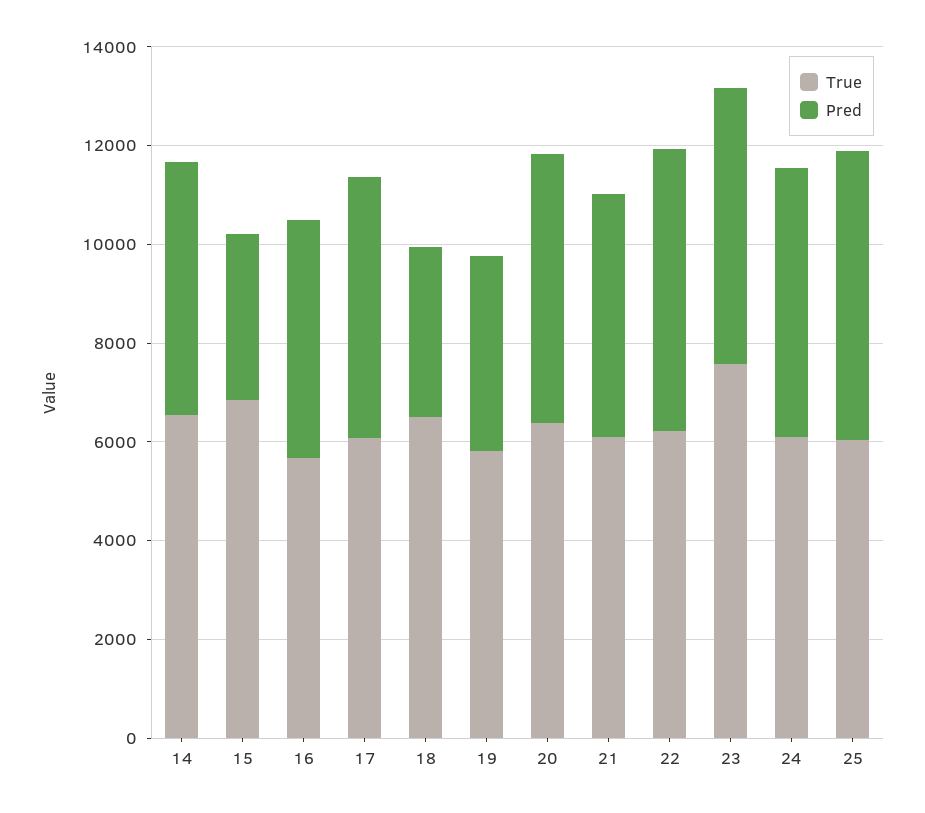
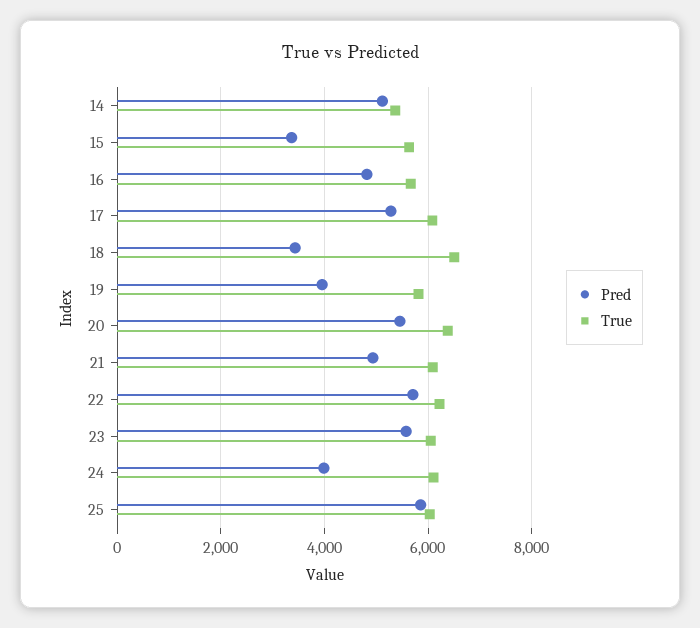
True, 14: 6500 -> 5400
True, 15: 7000 -> 5600
True, 23: 7500 -> 6000
Pred, 24: 5500 -> 4000

